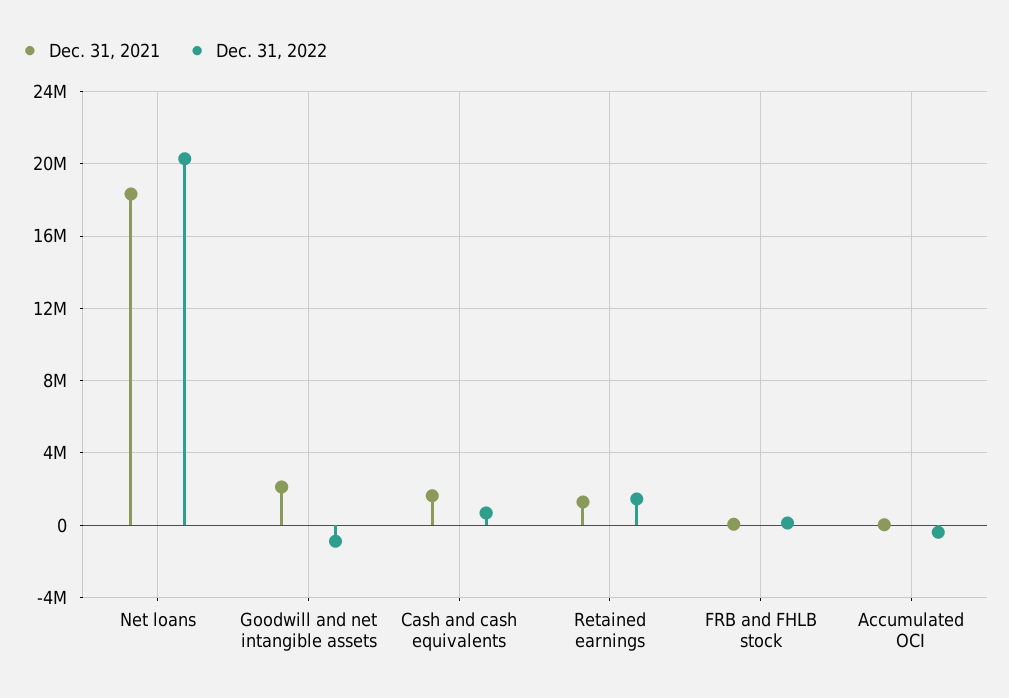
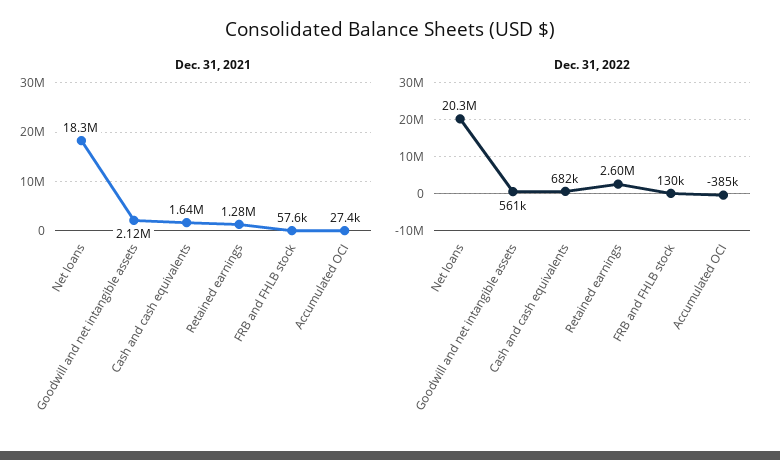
Dec. 31, 2022, Goodwill and net intangible assets: -1000000 -> 561000
Dec. 31, 2022, Retained earnings: 1500000 -> 2600000

